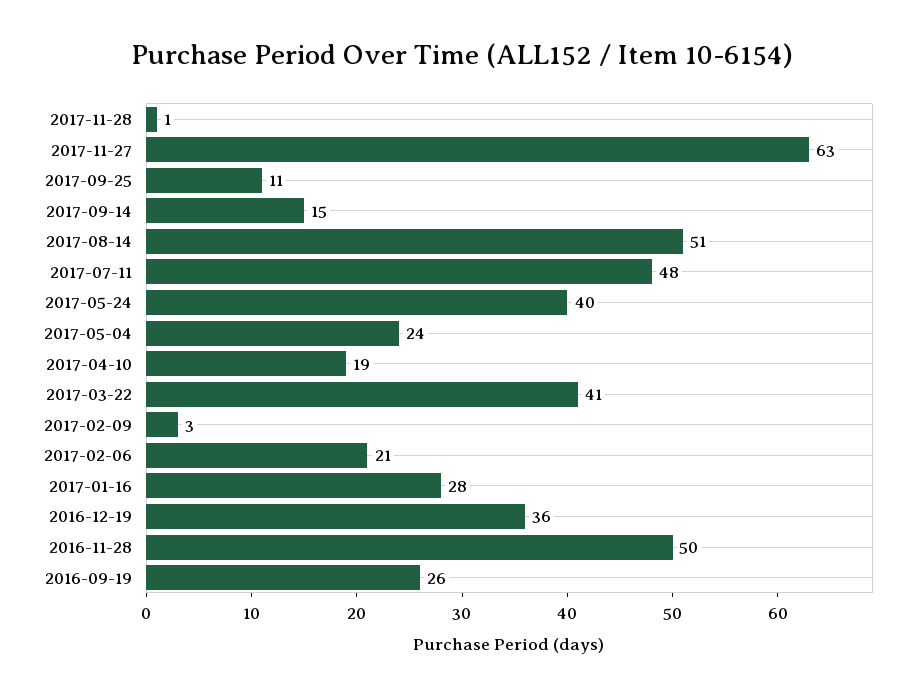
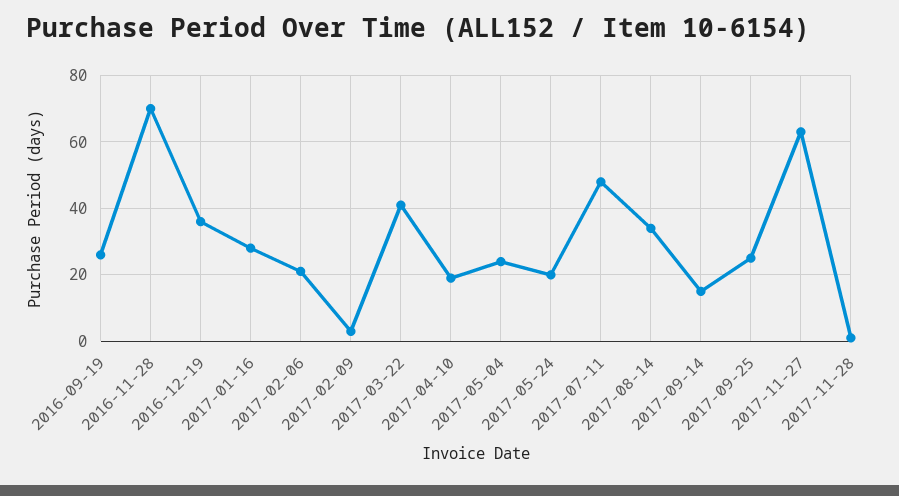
2017-09-25: 11 -> 25
2017-08-14: 51 -> 35
2017-05-24: 40 -> 20
2016-11-28: 50 -> 70

